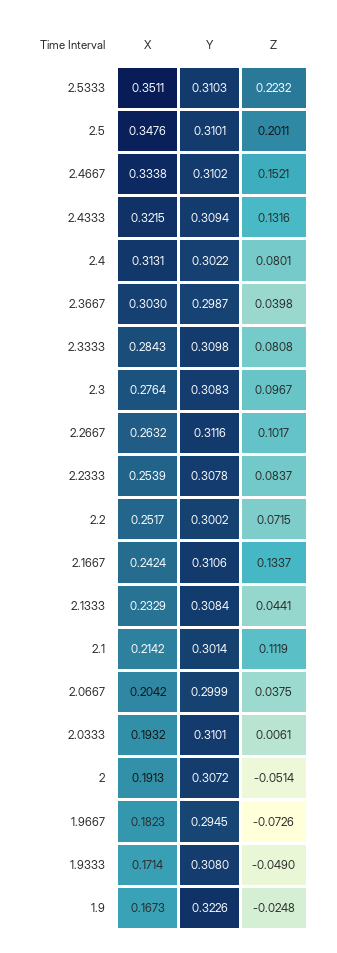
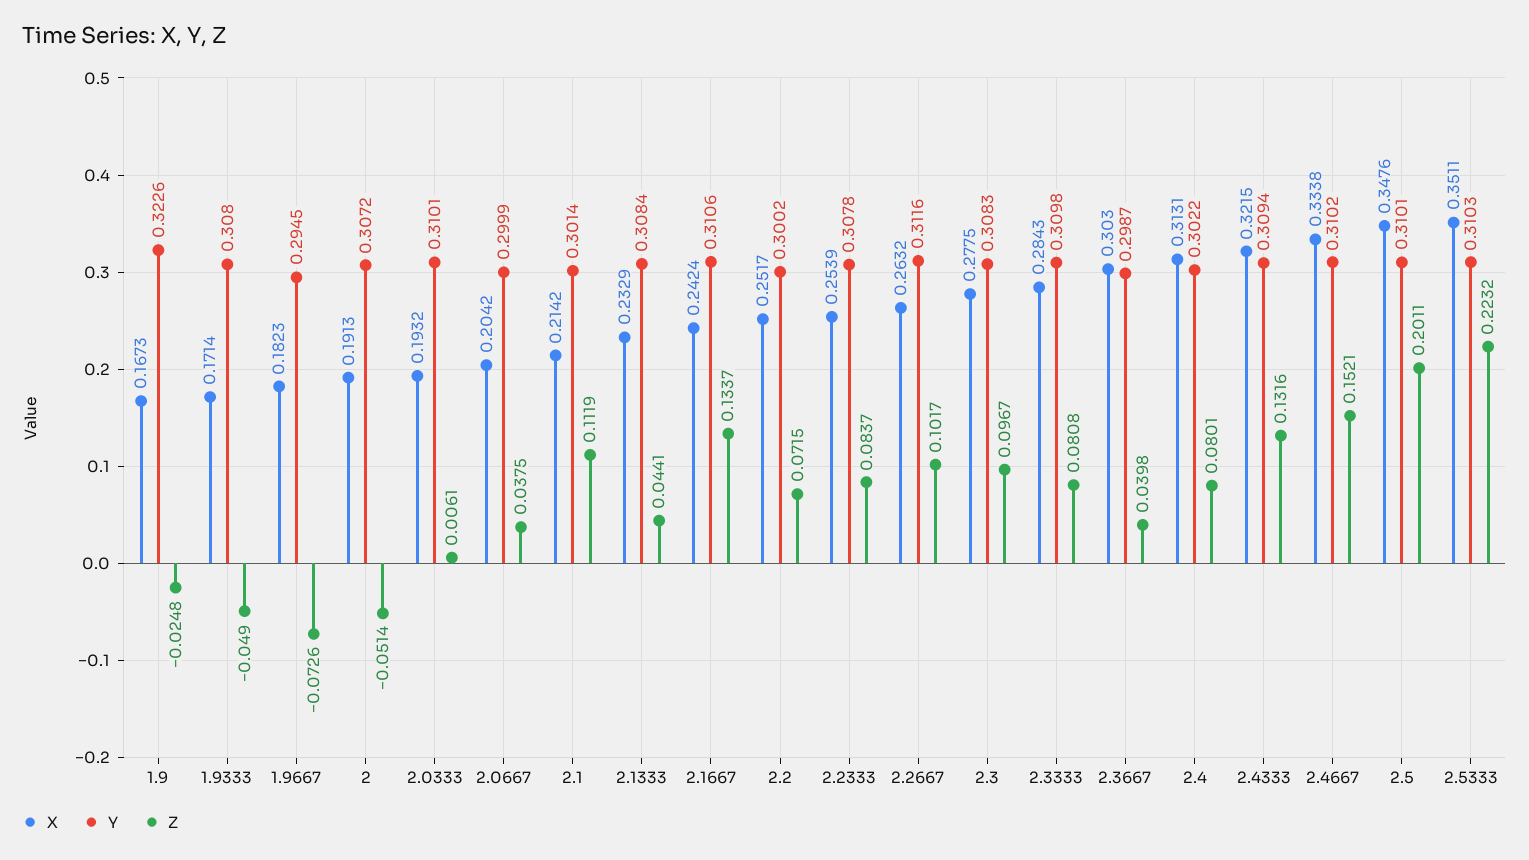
X, 2.3: 0.2764 -> 0.2775

